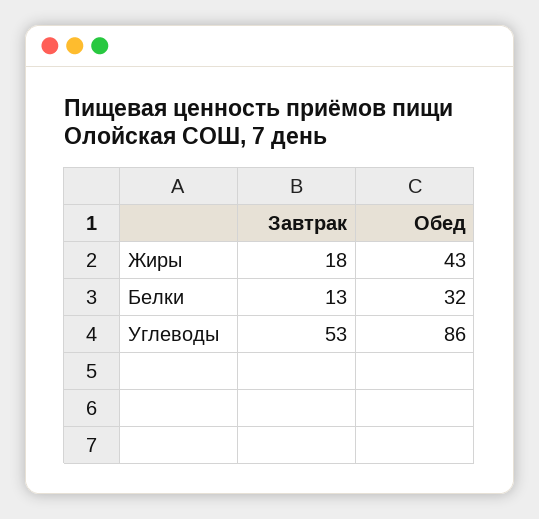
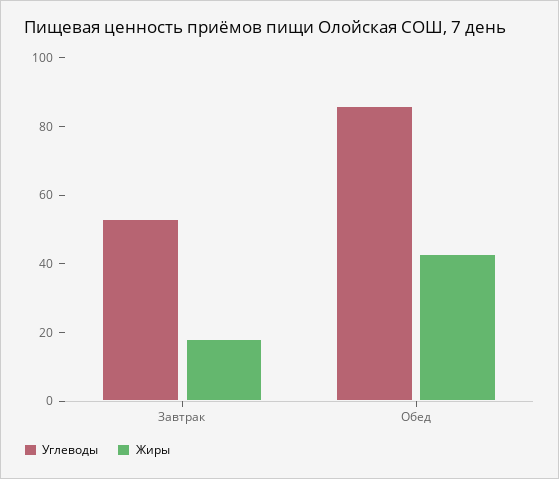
Белки, Завтрак: 13 -> none
Белки, Обед: 32 -> none

